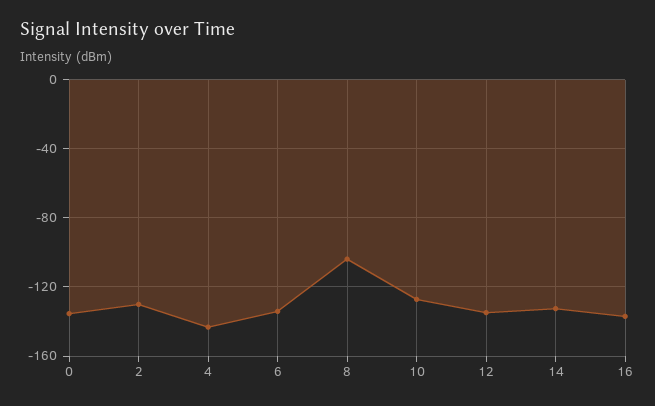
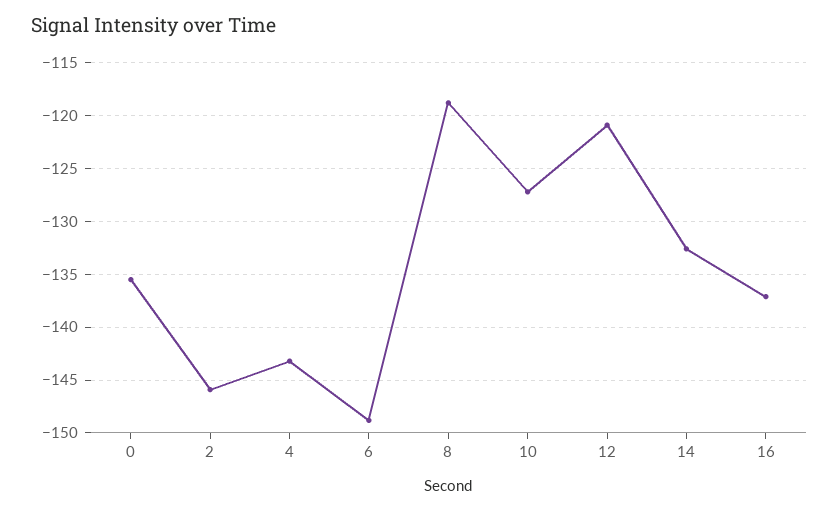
2: -130 -> -146
6: -135 -> -149
8: -105 -> -119
12: -135 -> -121

